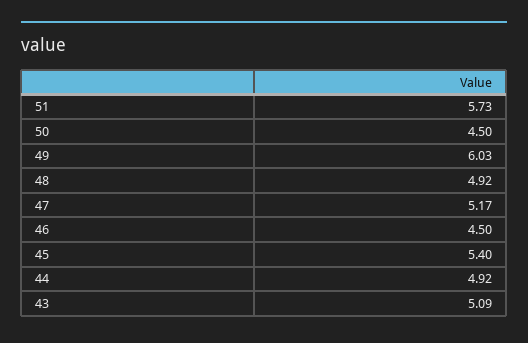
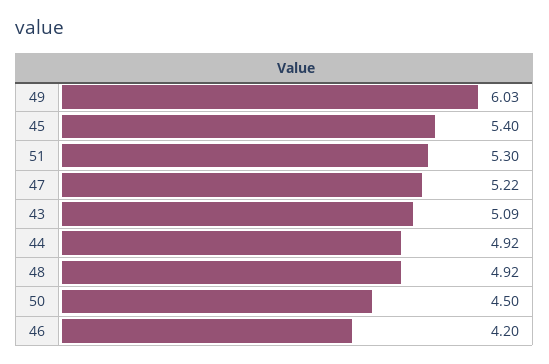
51: 5.73 -> 5.3
47: 5.17 -> 5.22
46: 4.5 -> 4.2

